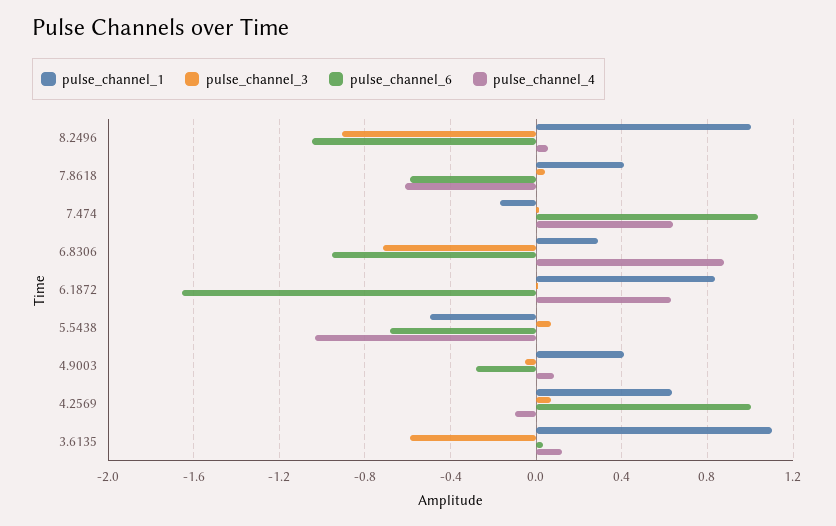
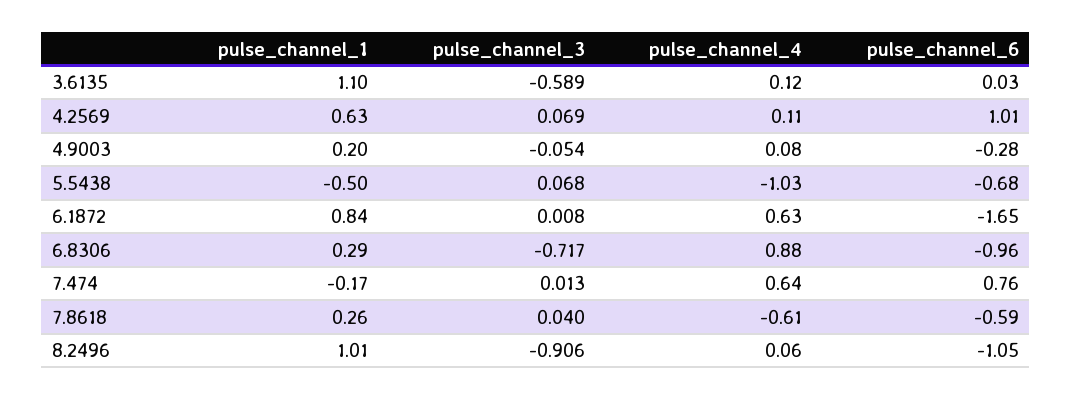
pulse_channel_1, 7.8618: 0.4 -> 0.26
pulse_channel_6, 7.474: 1.05 -> 0.76
pulse_channel_1, 4.9003: 0.4 -> 0.2
pulse_channel_4, 4.2569: -0.1 -> 0.11

